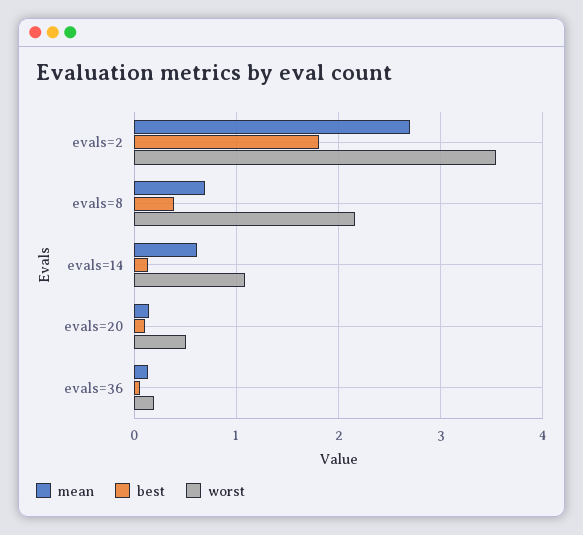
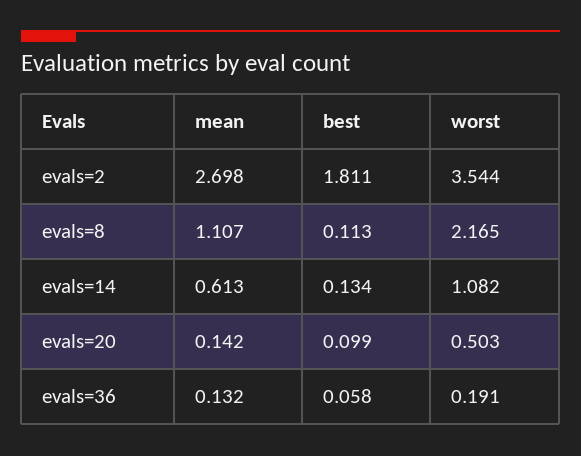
mean, evals=8: 0.7 -> 1.107
best, evals=8: 0.4 -> 0.113

